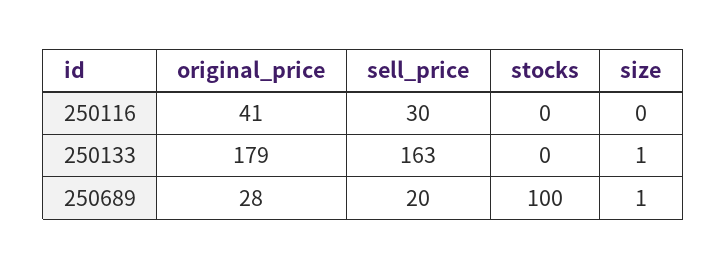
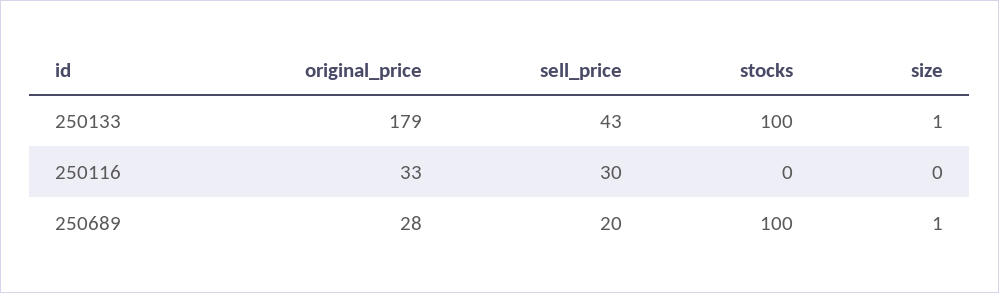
original_price, 250116: 41 -> 33
sell_price, 250133: 163 -> 43
stocks, 250133: 0 -> 100

